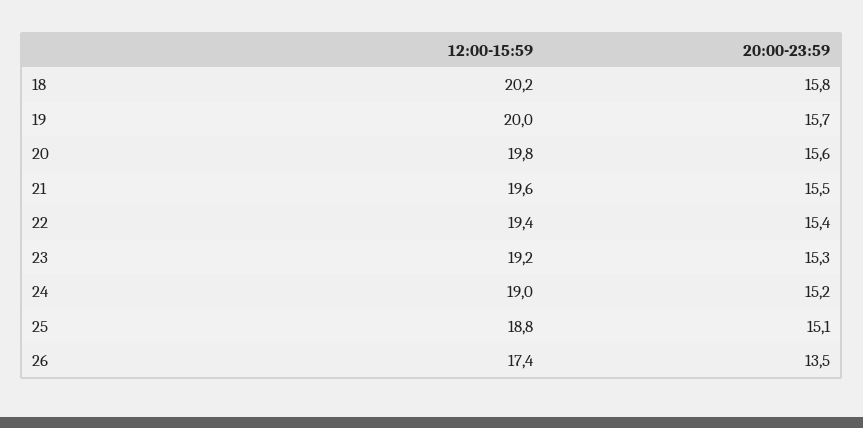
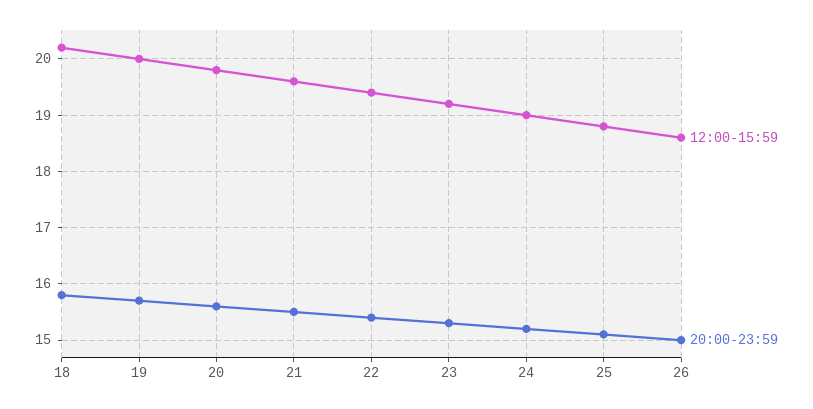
12:00-15:59, 26: 17.4 -> 18.5
20:00-23:59, 26: 13.5 -> 15

